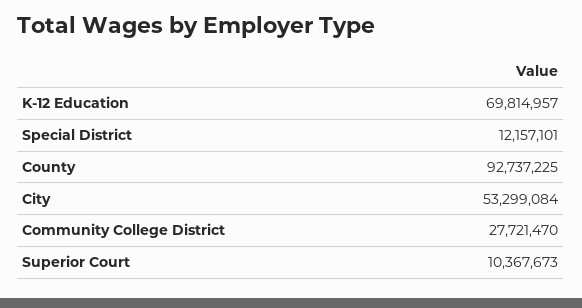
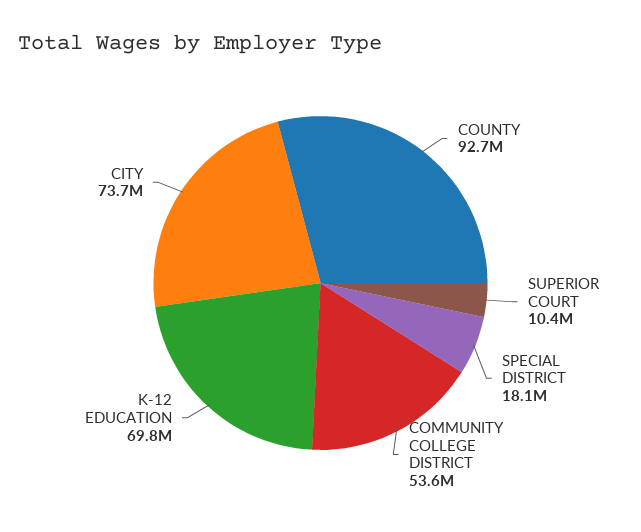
Special District: 12157101 -> 18100000
City: 53299084 -> 73700000
Community College District: 27721470 -> 53600000

